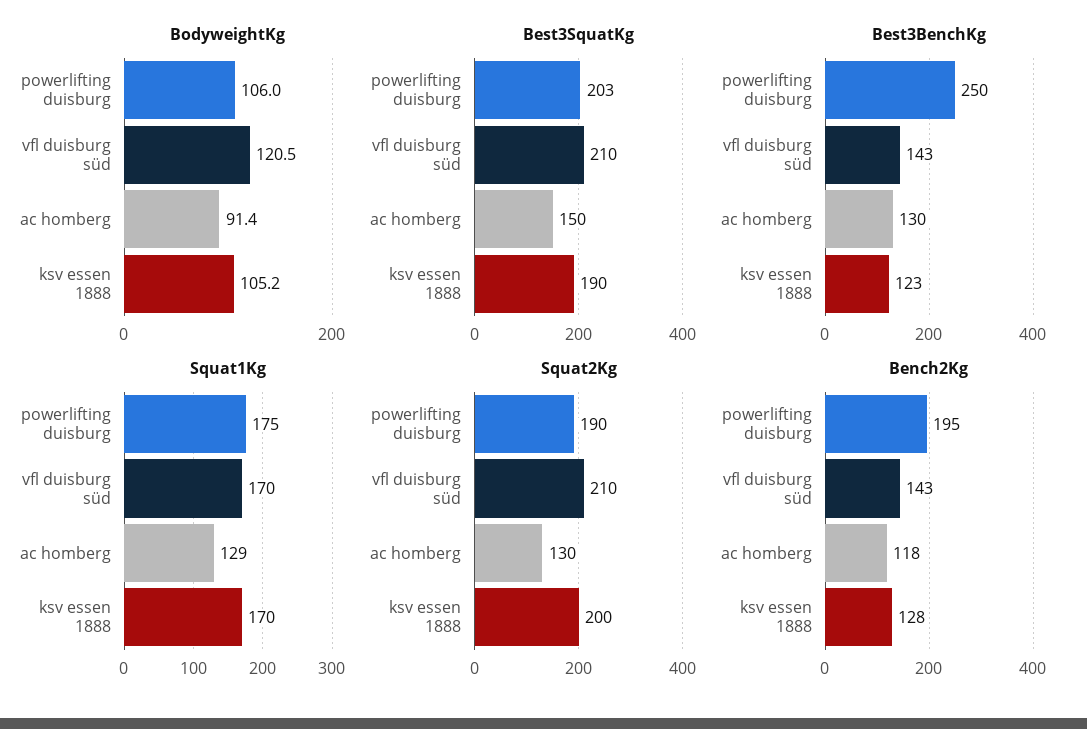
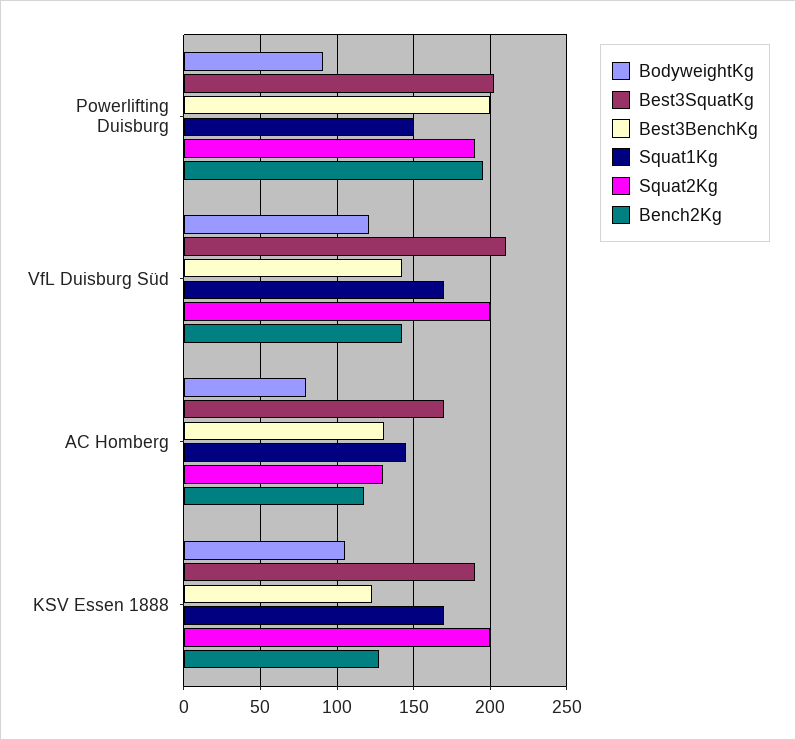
BodyweightKg, powerlifting duisburg: 106 -> 90
BodyweightKg, ac homberg: 91.4 -> 80
Best3SquatKg, ac homberg: 150 -> 170
Best3BenchKg, powerlifting duisburg: 250 -> 200
Squat1Kg, powerlifting duisburg: 175 -> 150
Squat1Kg, ac homberg: 129 -> 145
Squat2Kg, vfl duisburg süd: 210 -> 200

